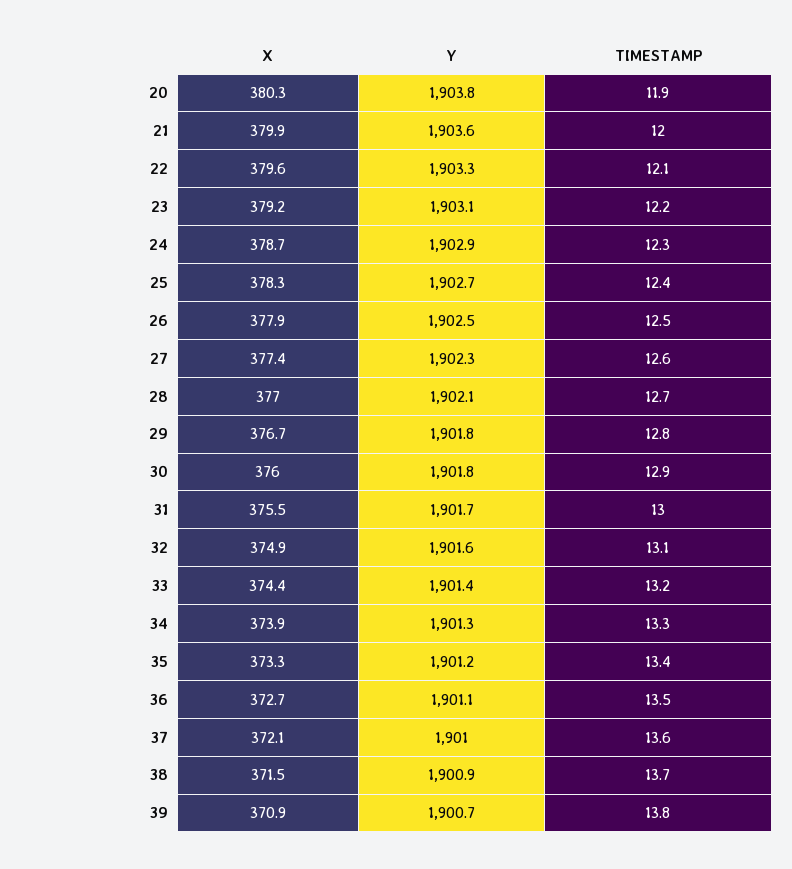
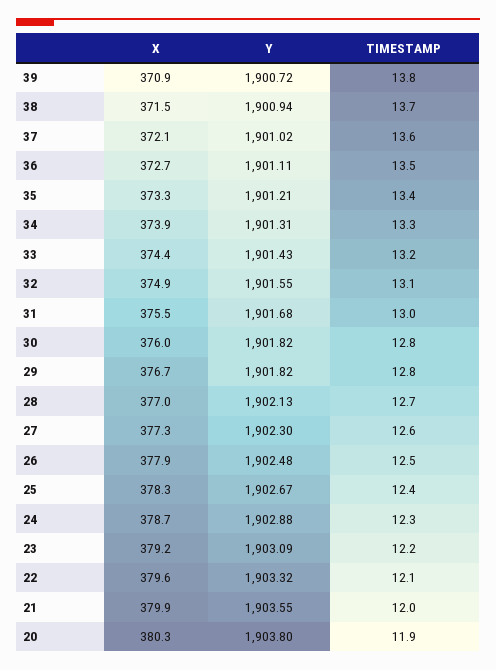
X, 27: 377.4 -> 377.3
TIMESTAMP, 30: 12.9 -> 12.8

